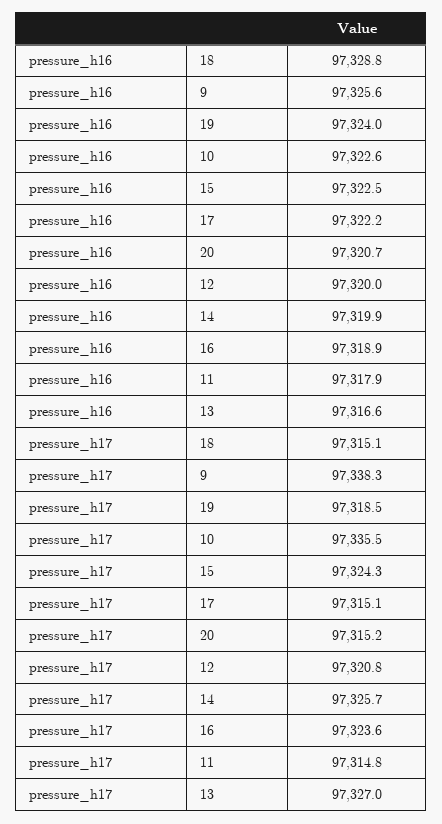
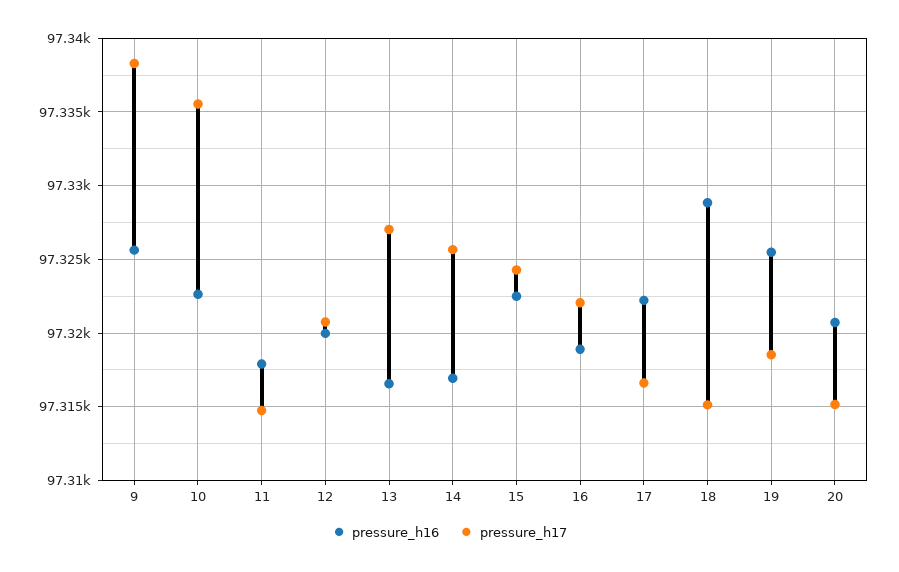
pressure_h16, 19: 97324 -> 97325.5
pressure_h16, 14: 97319.9 -> 97317
pressure_h17, 17: 97315.1 -> 97316.5
pressure_h17, 16: 97323.6 -> 97322

